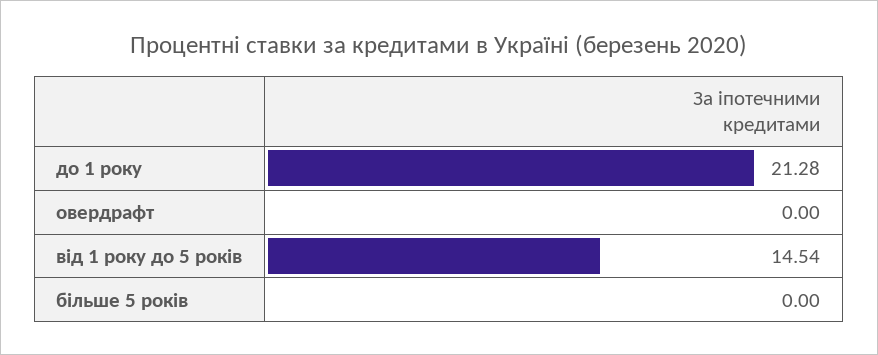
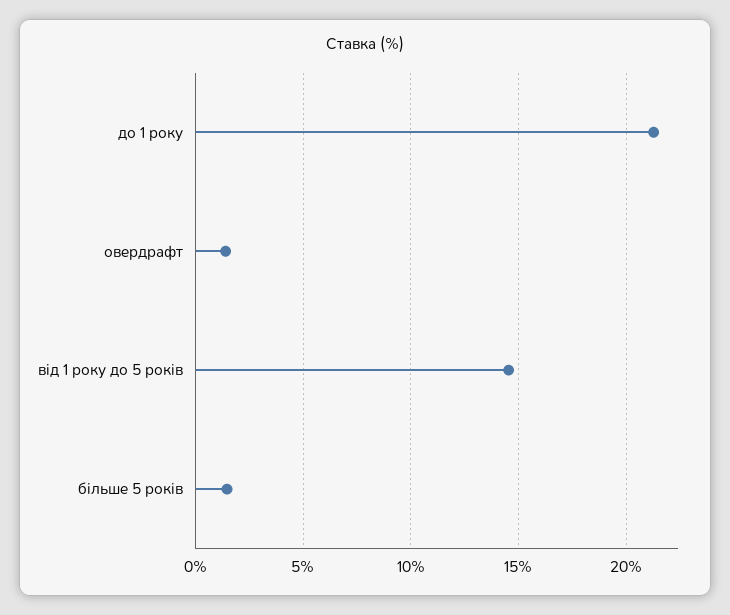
овердрафт: 0 -> 1.5
більше 5 років: 0 -> 1.5

